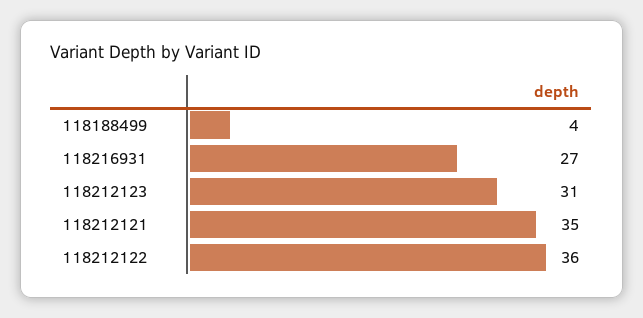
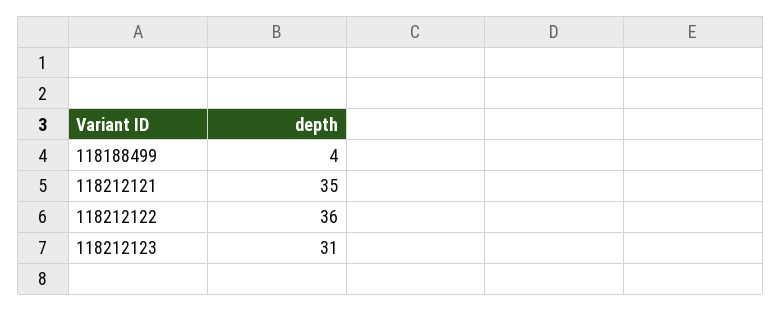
118216931: 27 -> none

